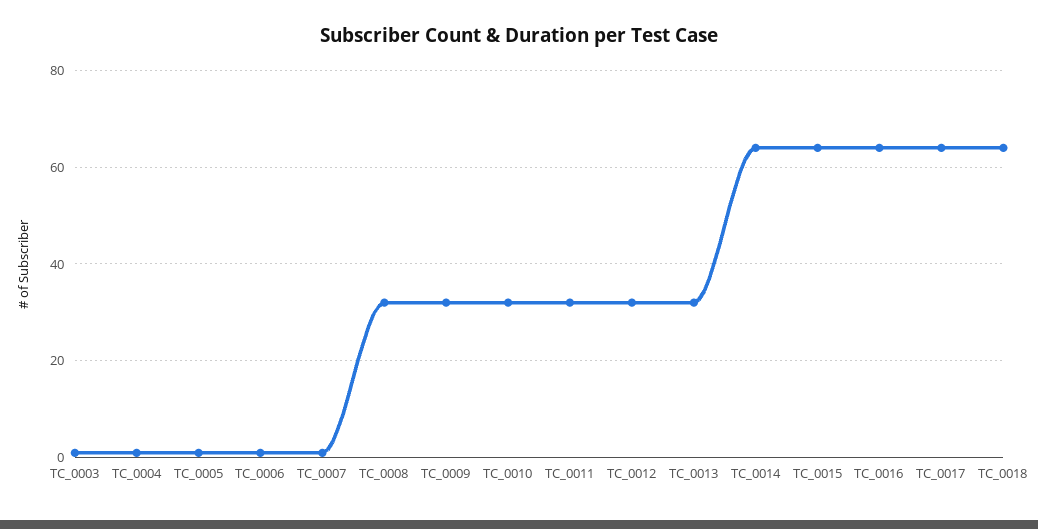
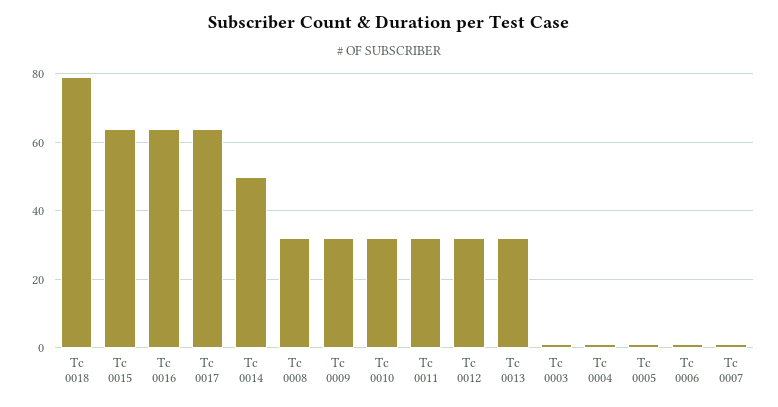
TC_0014: 65 -> 50
TC_0018: 65 -> 80

